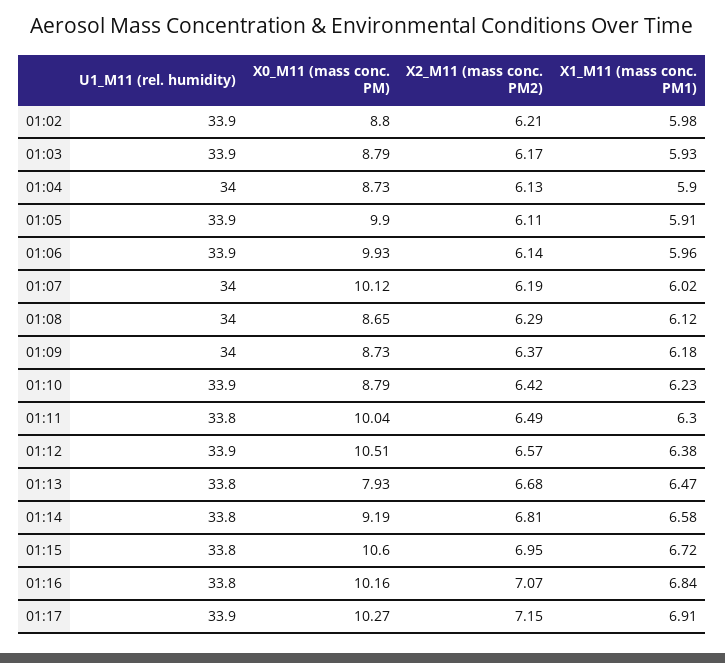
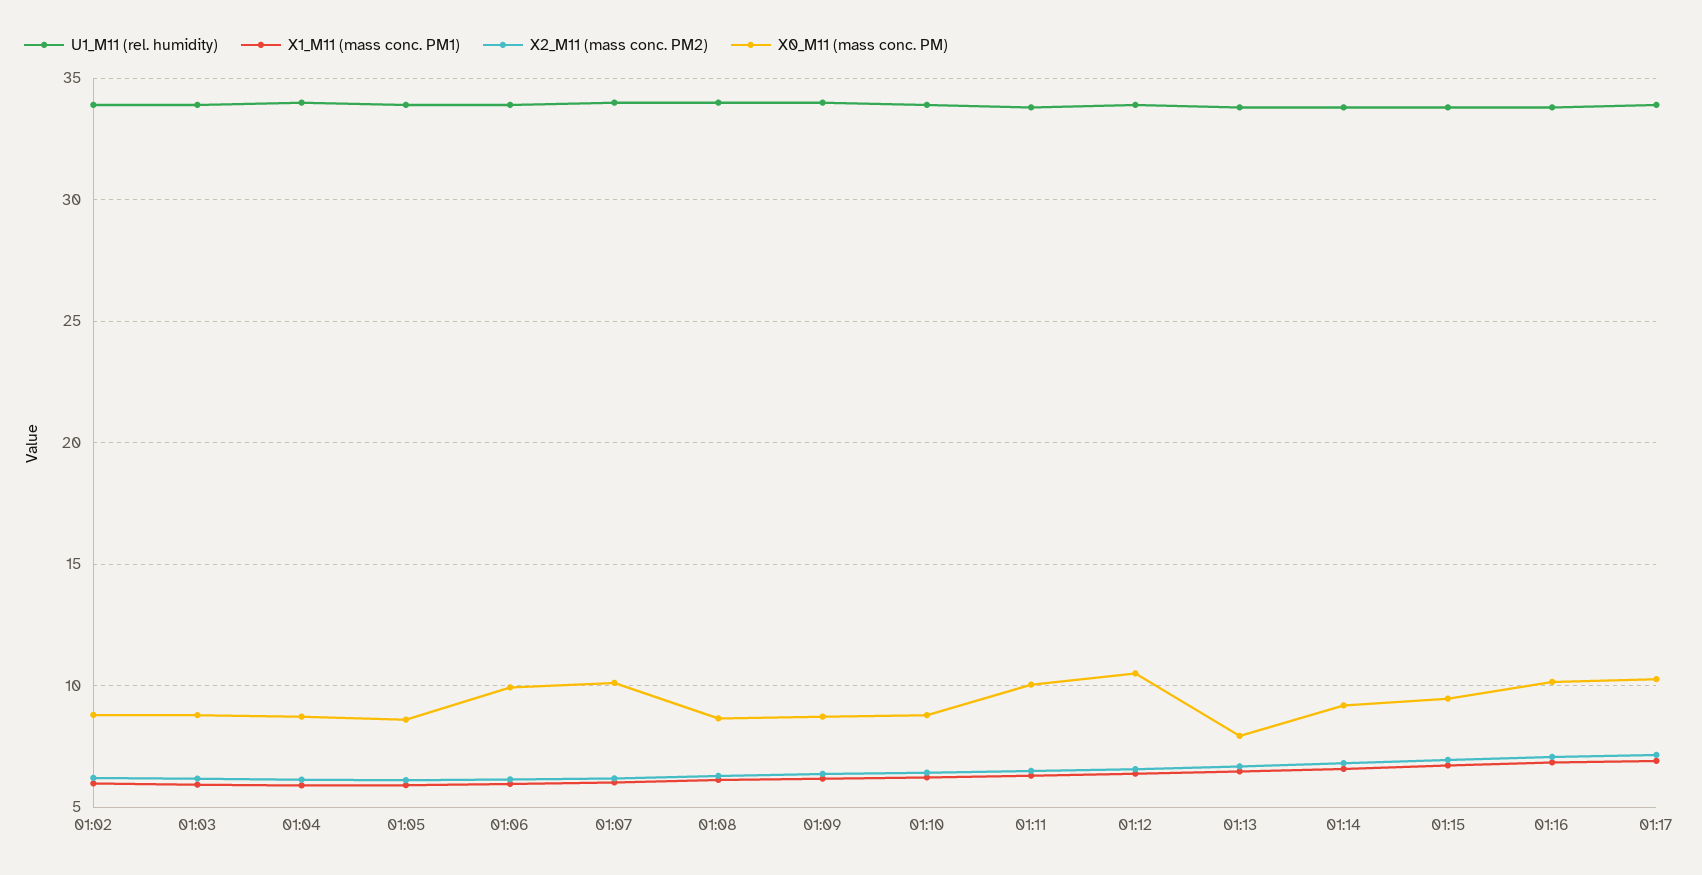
X0_M11 (mass conc. PM), 01:05: 9.9 -> 8.5
X0_M11 (mass conc. PM), 01:15: 10.6 -> 9.5

